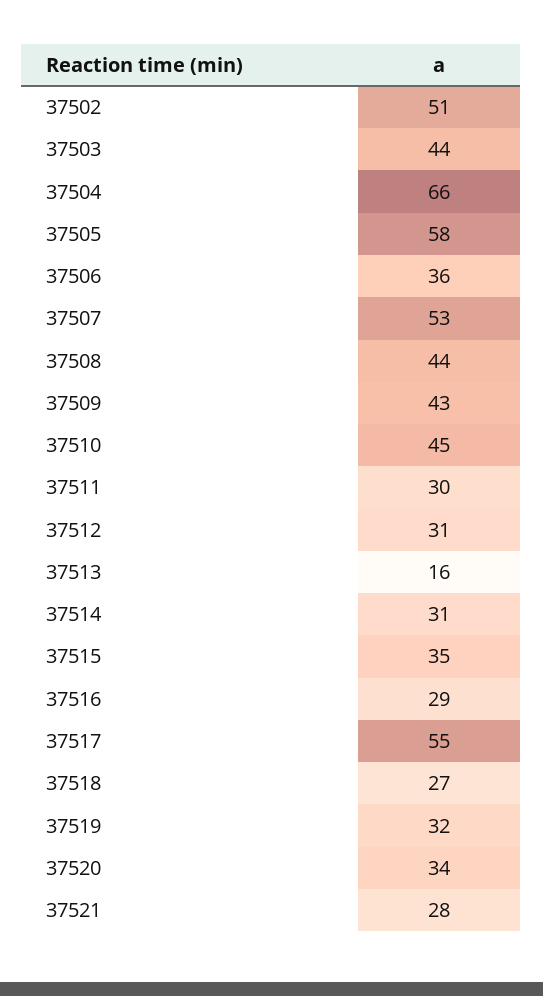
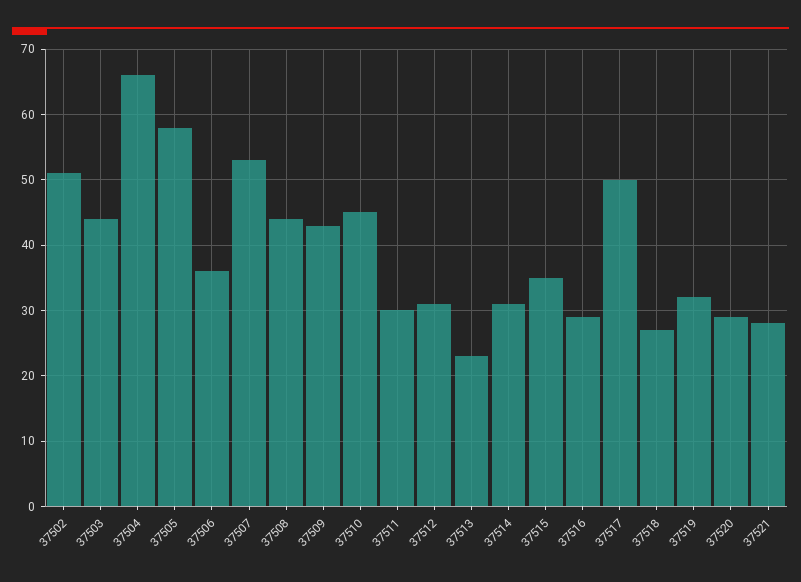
37513: 16 -> 23
37517: 55 -> 50
37520: 34 -> 29

